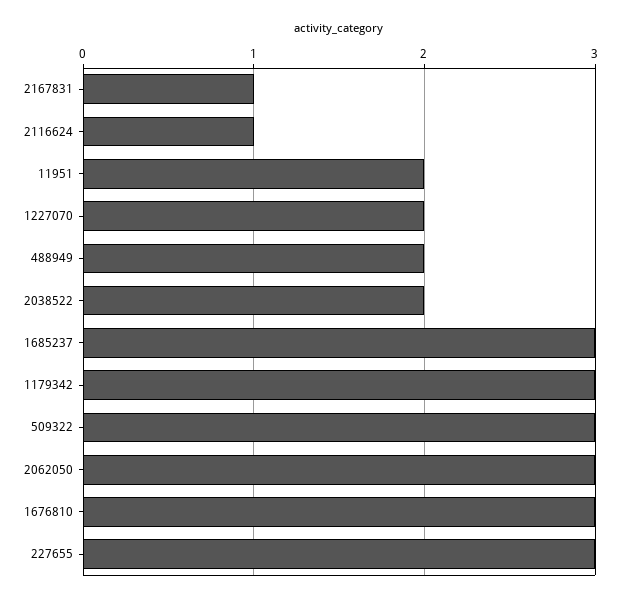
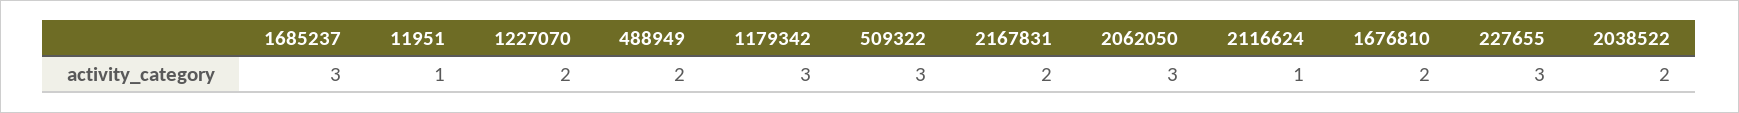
2167831: 1 -> 2
11951: 2 -> 1
1676810: 3 -> 2

